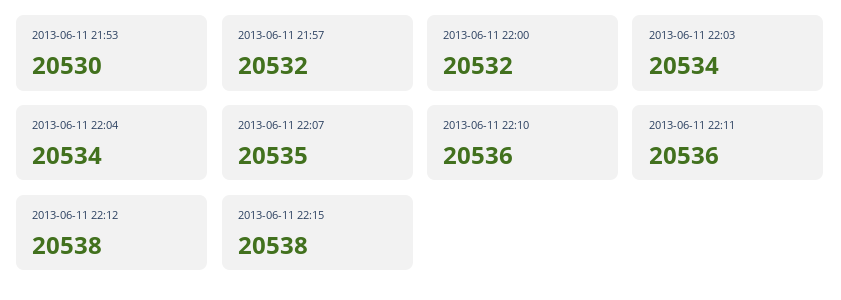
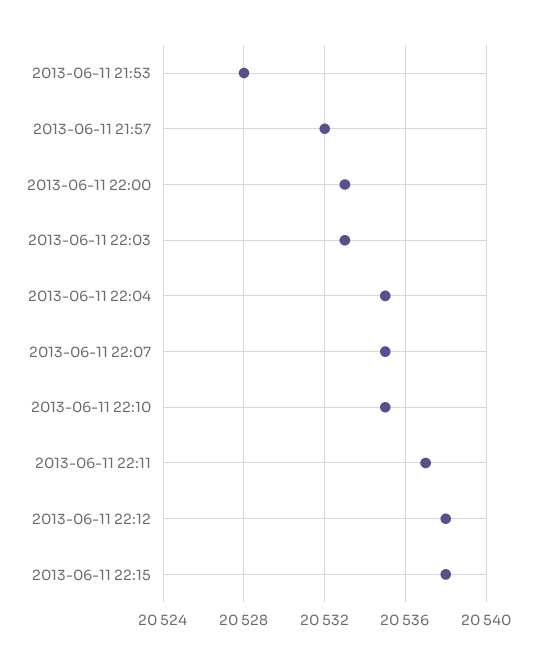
2013-06-11 21:53: 20530 -> 20528
2013-06-11 22:00: 20532 -> 20533
2013-06-11 22:03: 20534 -> 20533
2013-06-11 22:04: 20534 -> 20535
2013-06-11 22:10: 20536 -> 20535
2013-06-11 22:11: 20536 -> 20537

